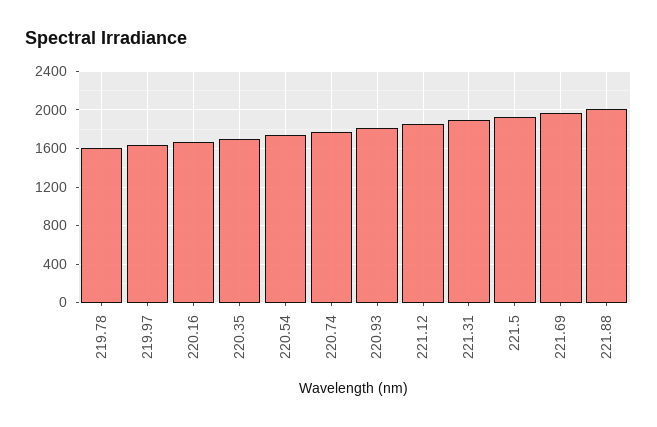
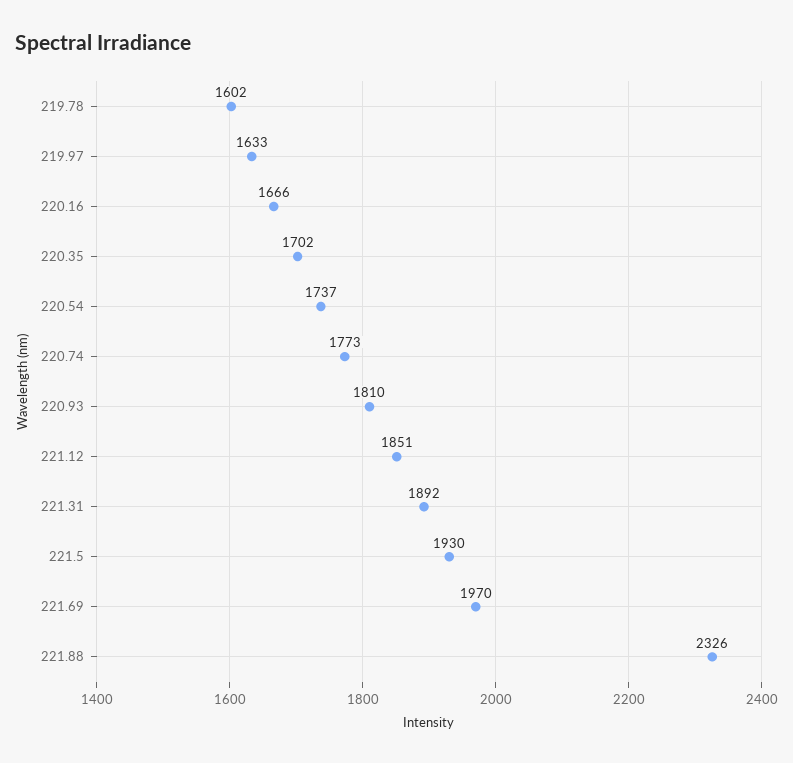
221.88: 2000 -> 2326

